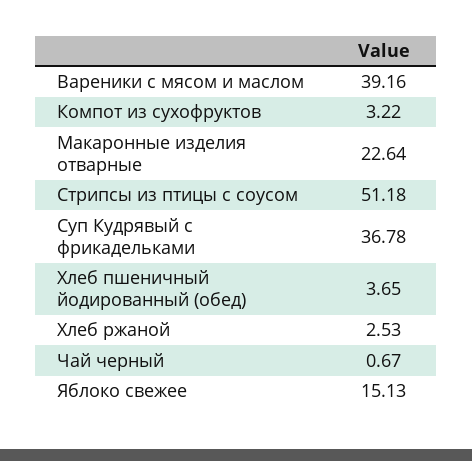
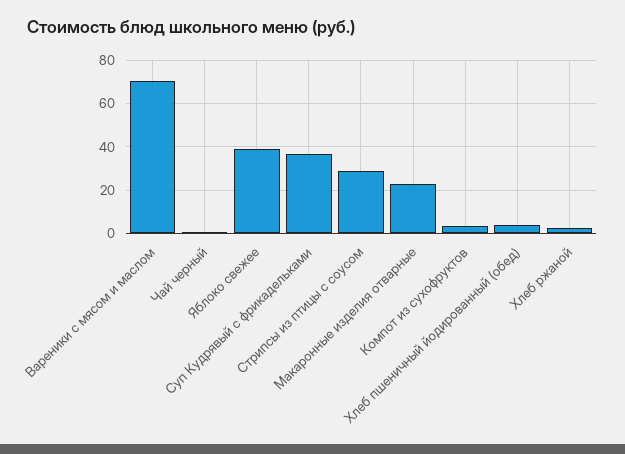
Вареники с мясом и маслом: 39.16 -> 70
Стрипсы из птицы с соусом: 51.18 -> 30
Яблоко свежее: 15.13 -> 40

